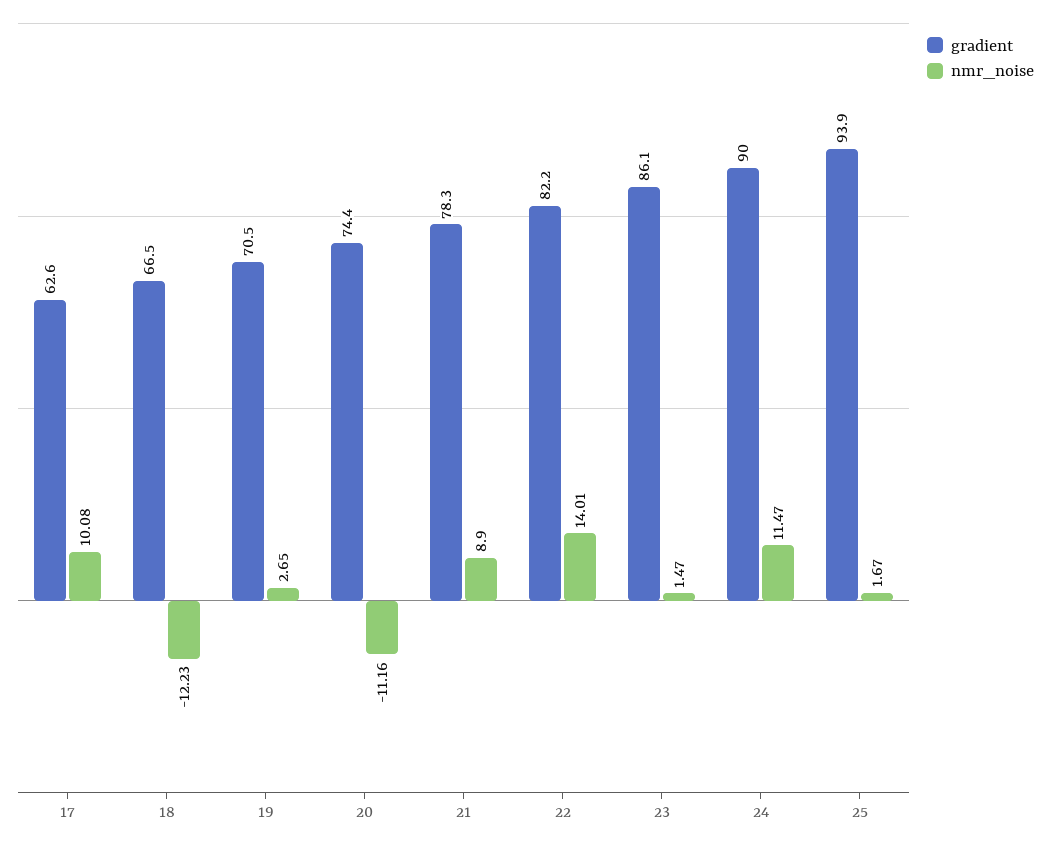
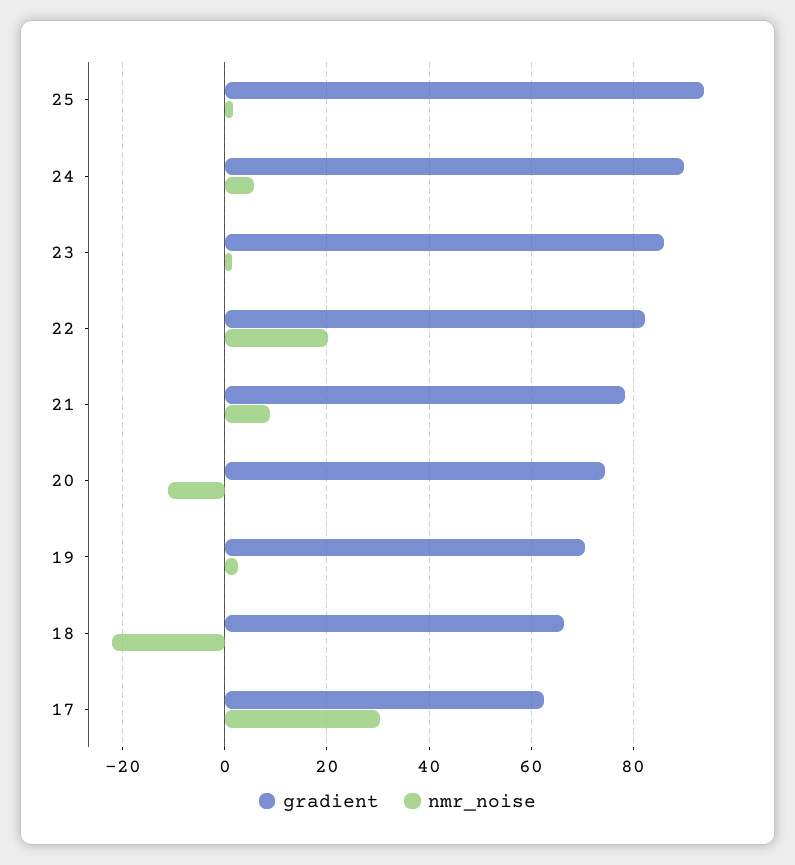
nmr_noise, 17: 10.08 -> 30
nmr_noise, 18: -12.23 -> -22
nmr_noise, 22: 14.01 -> 20
nmr_noise, 24: 11.47 -> 6

